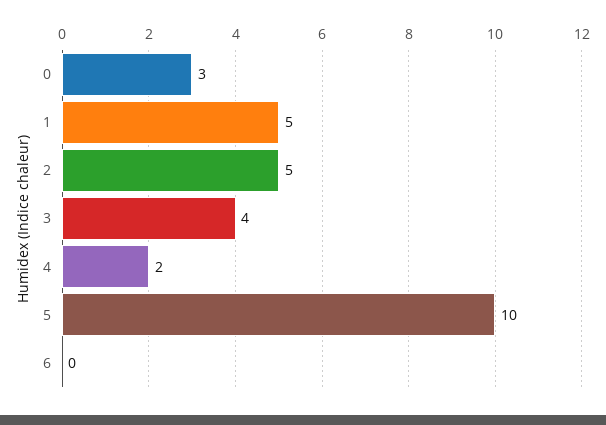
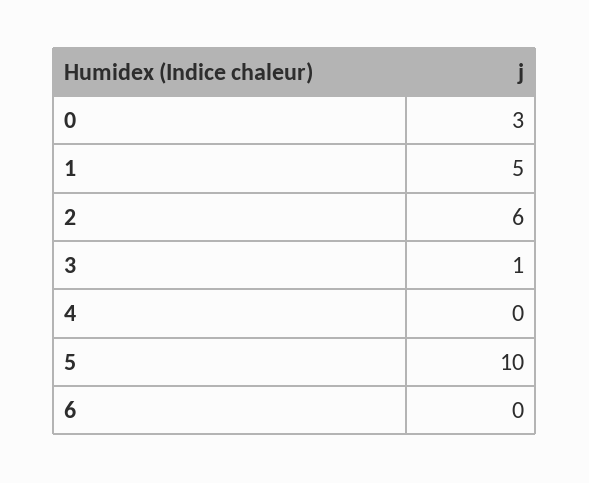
2: 5 -> 6
3: 4 -> 1
4: 2 -> 0

